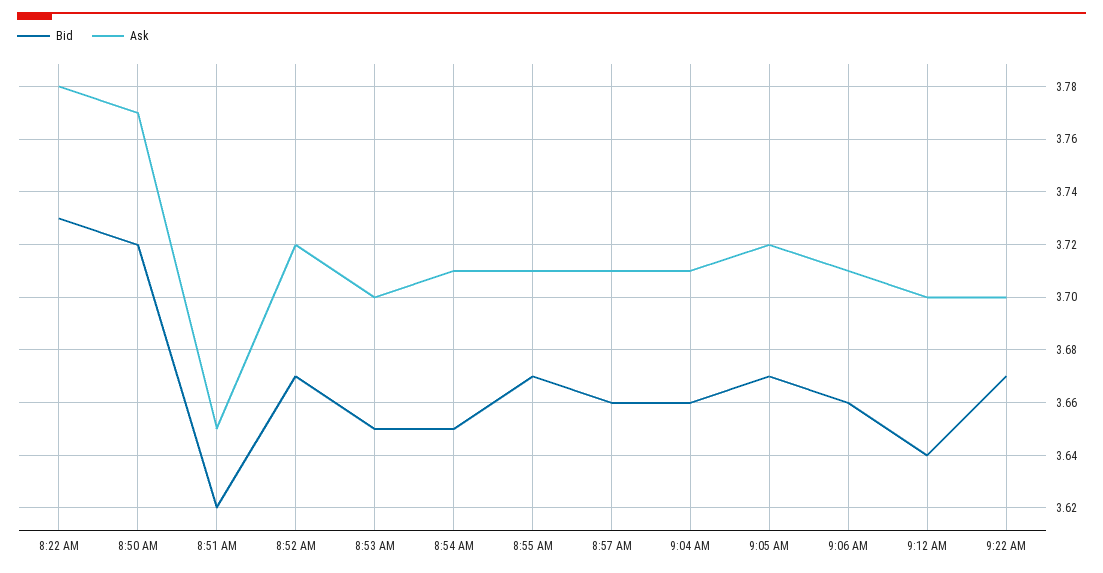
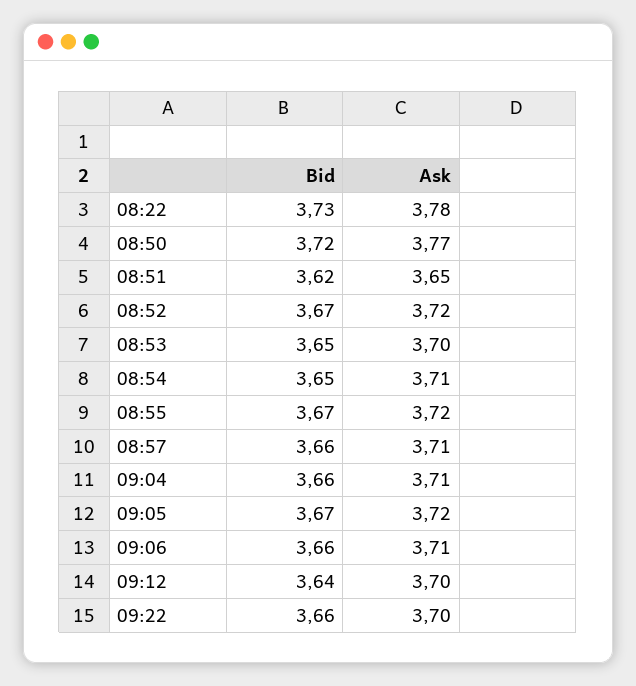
Ask, 8:55 AM: 3.71 -> 3.72
Bid, 9:22 AM: 3.67 -> 3.66

